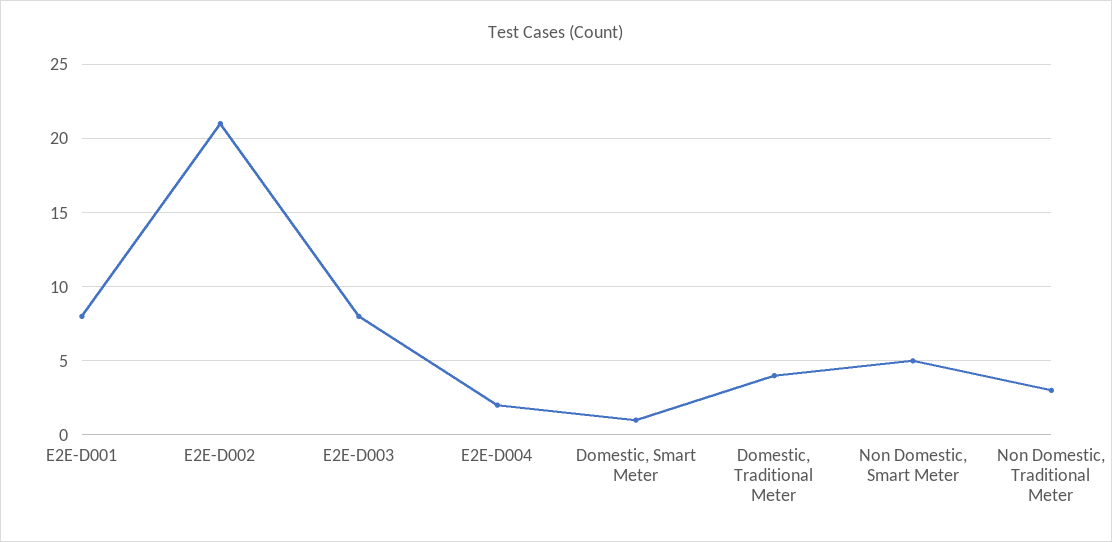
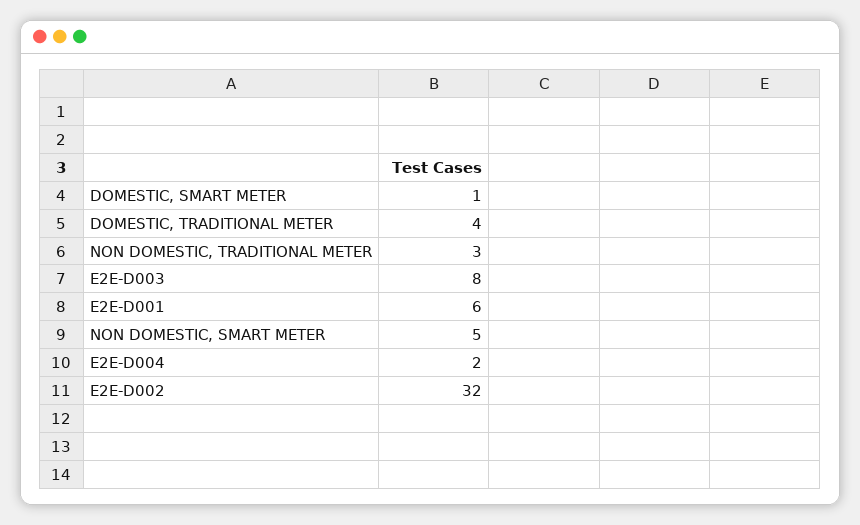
E2E-D001: 8 -> 6
E2E-D002: 21 -> 32

